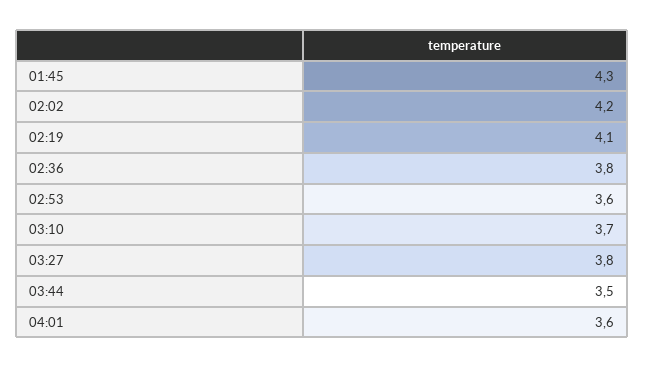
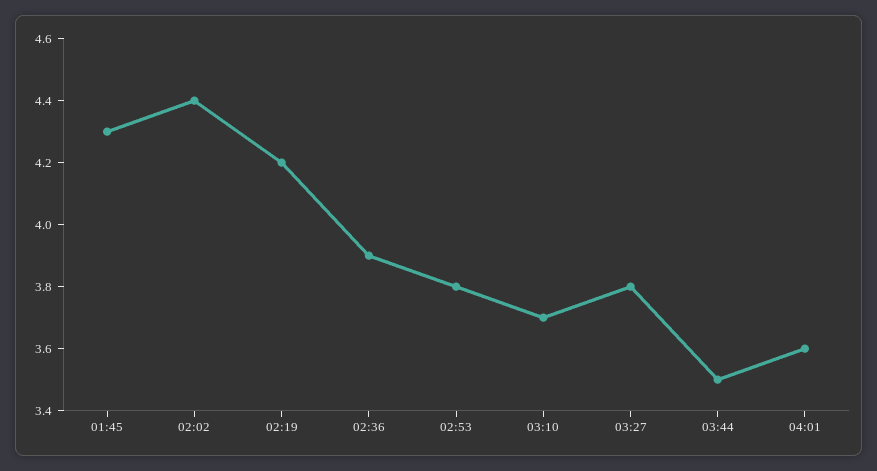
02:02: 4.2 -> 4.4
02:19: 4.1 -> 4.2
02:36: 3.8 -> 3.9
02:53: 3.6 -> 3.8

